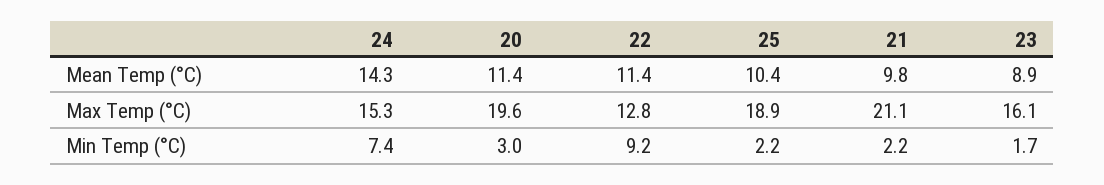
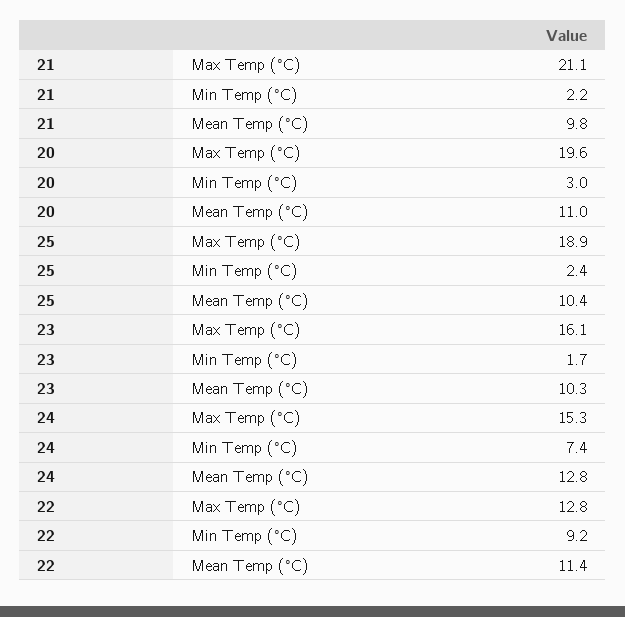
24, Mean Temp (°C): 14.3 -> 12.8
20, Mean Temp (°C): 11.4 -> 11
23, Mean Temp (°C): 8.9 -> 10.3
25, Min Temp (°C): 2.2 -> 2.4

